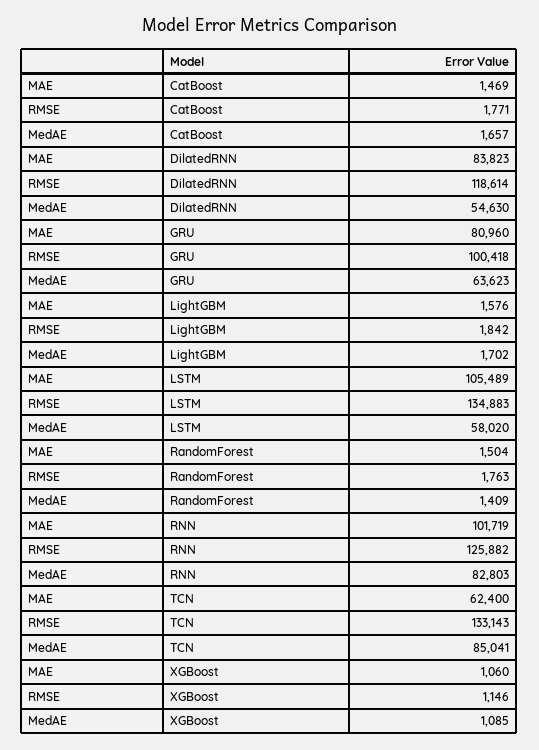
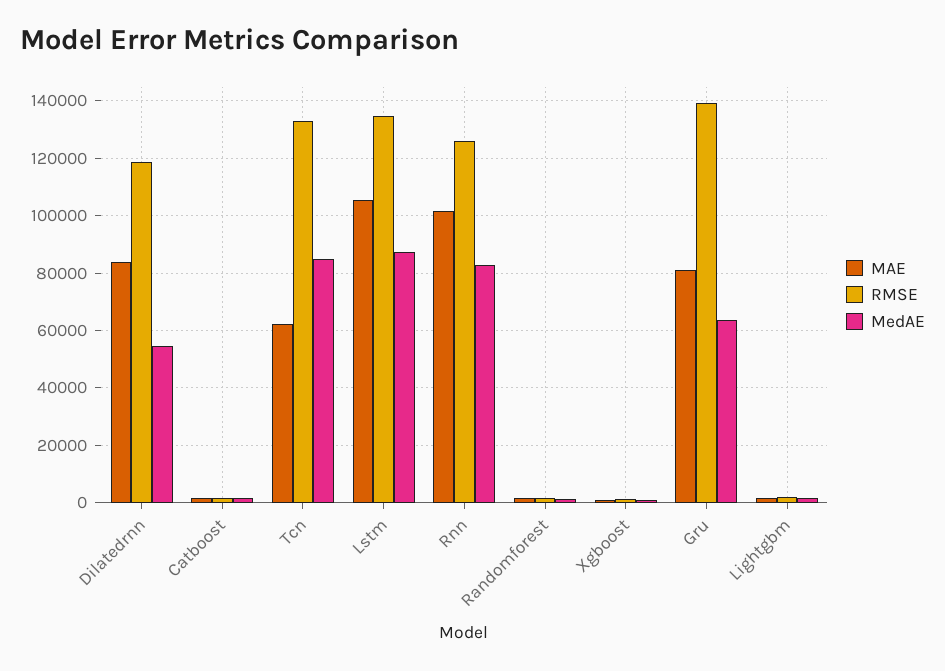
RMSE, GRU: 100418 -> 140000
MedAE, LSTM: 58020 -> 87500

